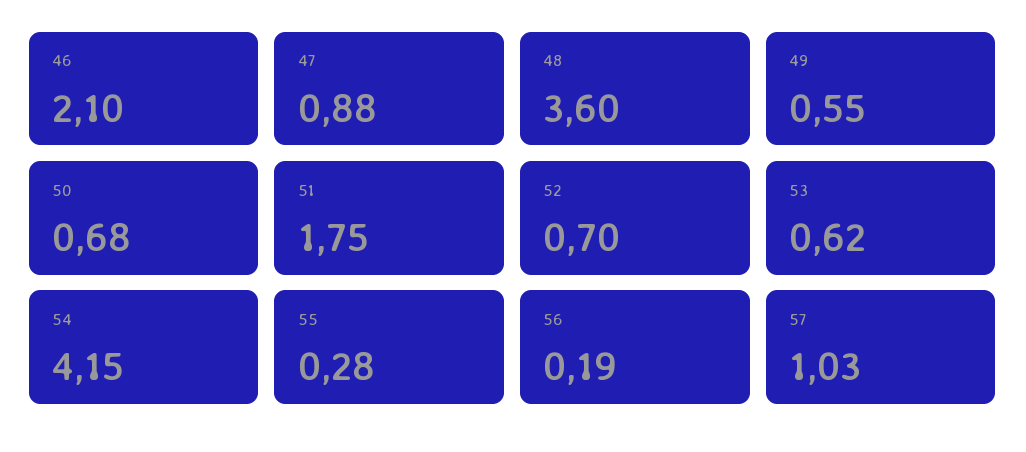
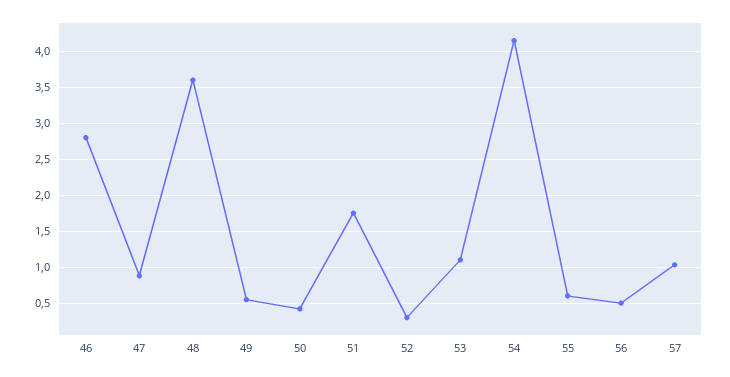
46: 2.1 -> 2.8
50: 0.68 -> 0.4
52: 0.7 -> 0.3
53: 0.62 -> 1.1
55: 0.28 -> 0.6
56: 0.19 -> 0.5

